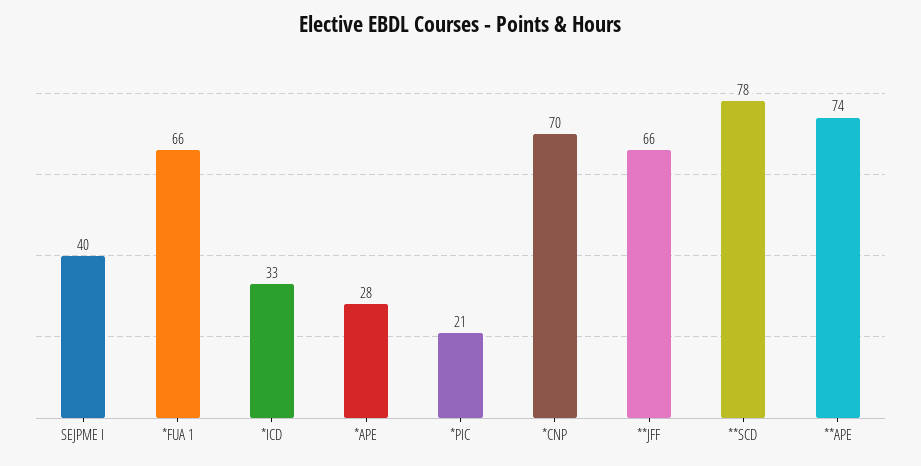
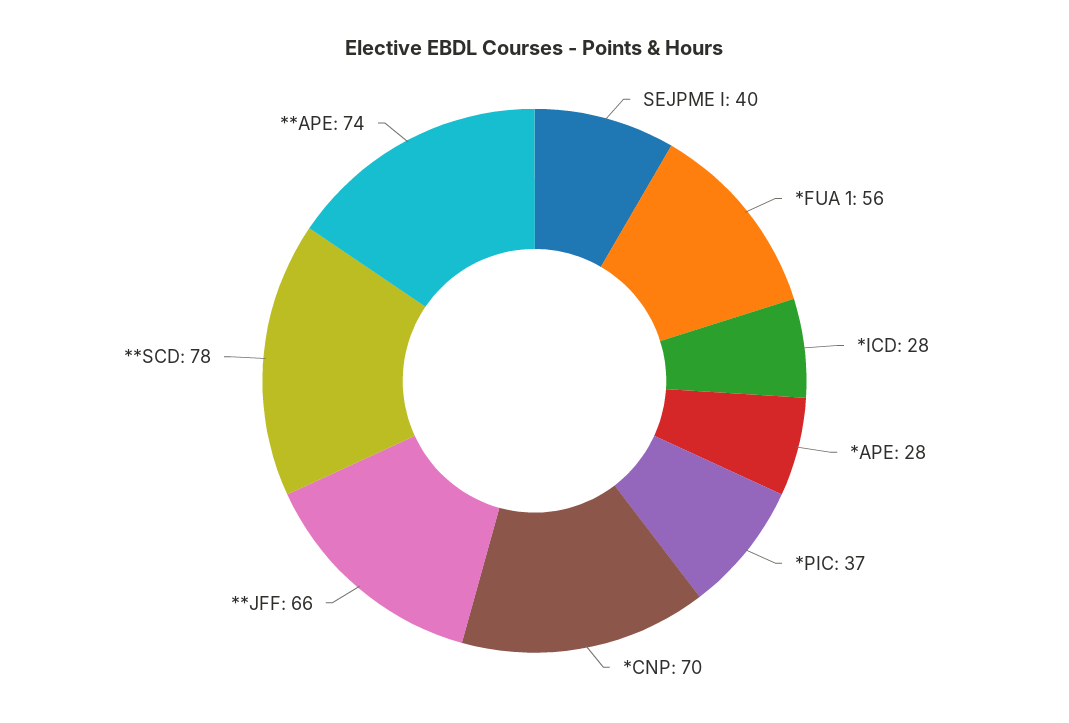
*FUA 1: 66 -> 56
*ICD: 33 -> 28
*PIC: 21 -> 37

